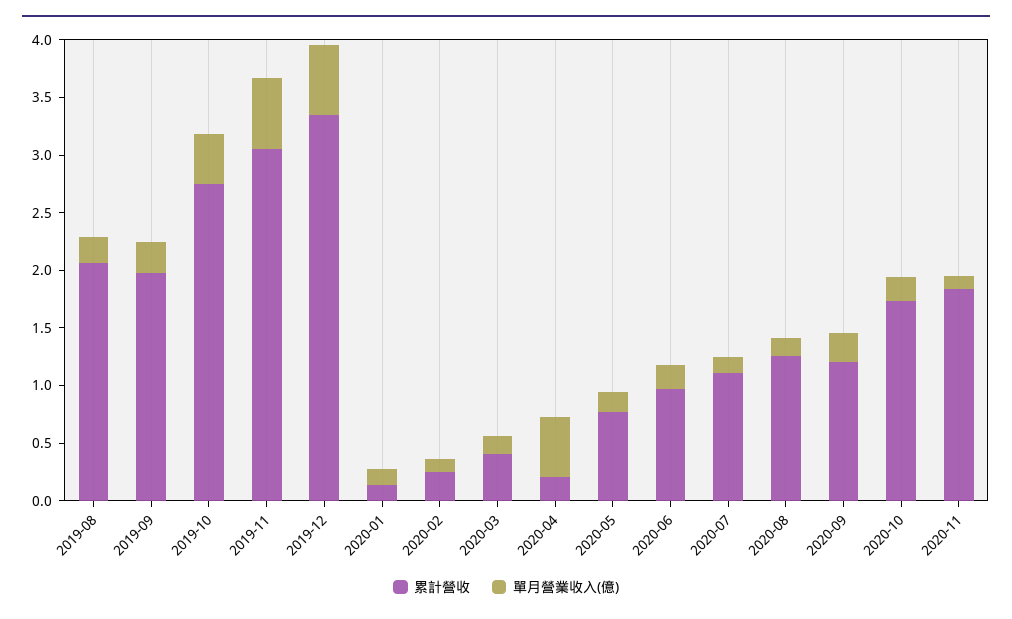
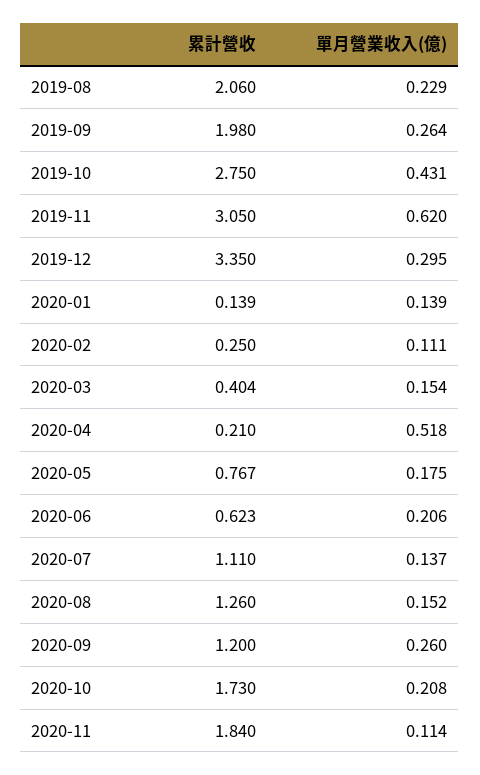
單月營業收入(億), 2019-12: 0.6 -> 0.295
累計營收, 2020-06: 1 -> 0.623

